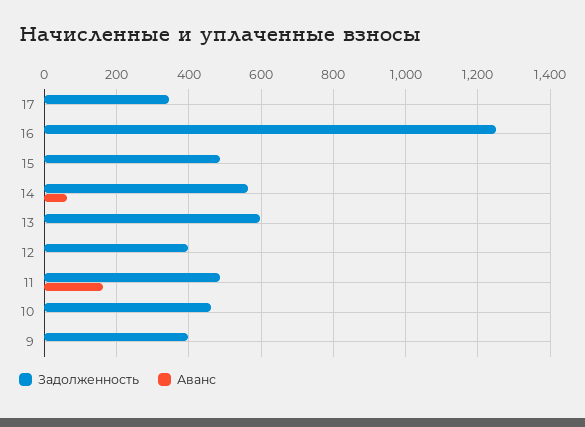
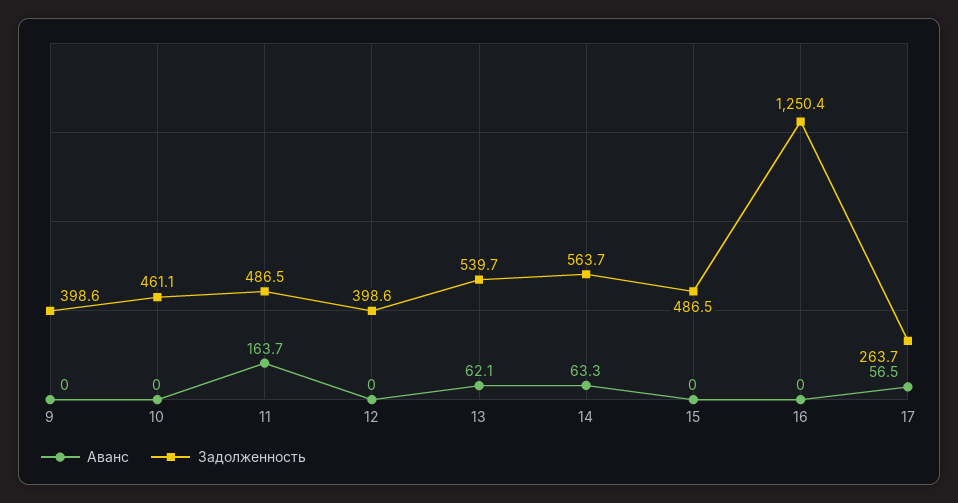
Задолженность, 17: 340 -> 263.7
Аванс, 17: 0 -> 56.5
Задолженность, 13: 600 -> 539.7
Аванс, 13: 0 -> 62.1

